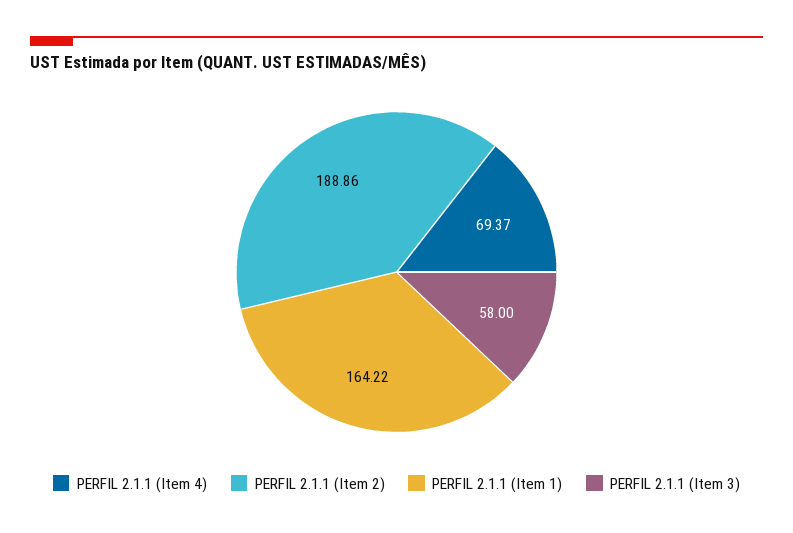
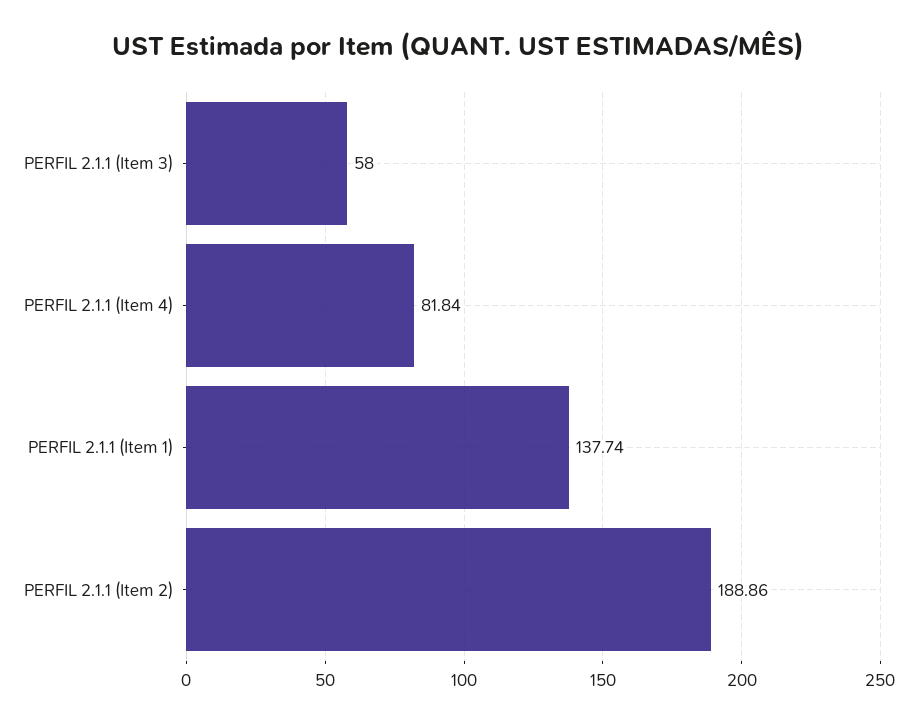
PERFIL 2.1.1 (Item 4): 69.37 -> 81.84
PERFIL 2.1.1 (Item 1): 164.22 -> 137.74

